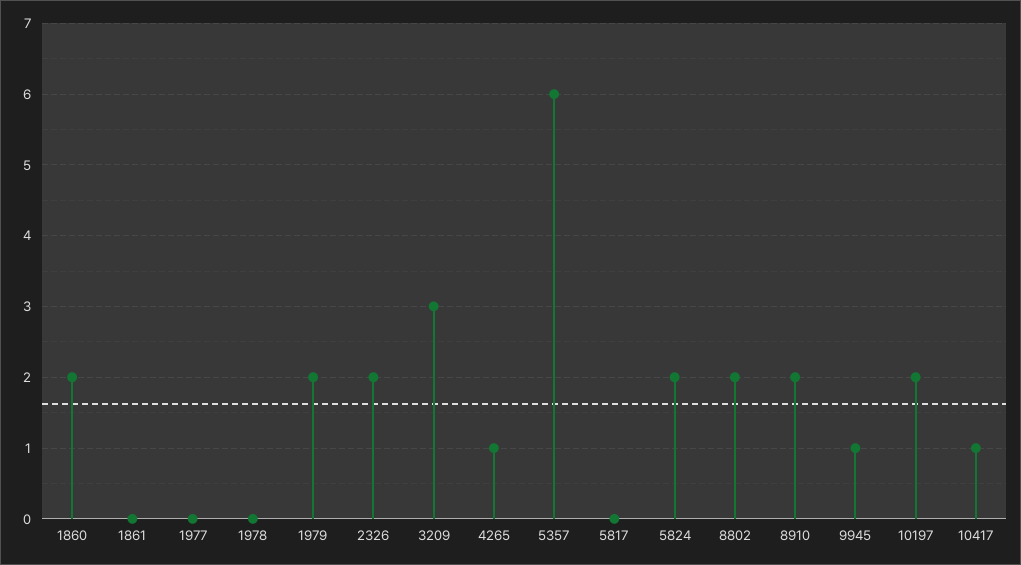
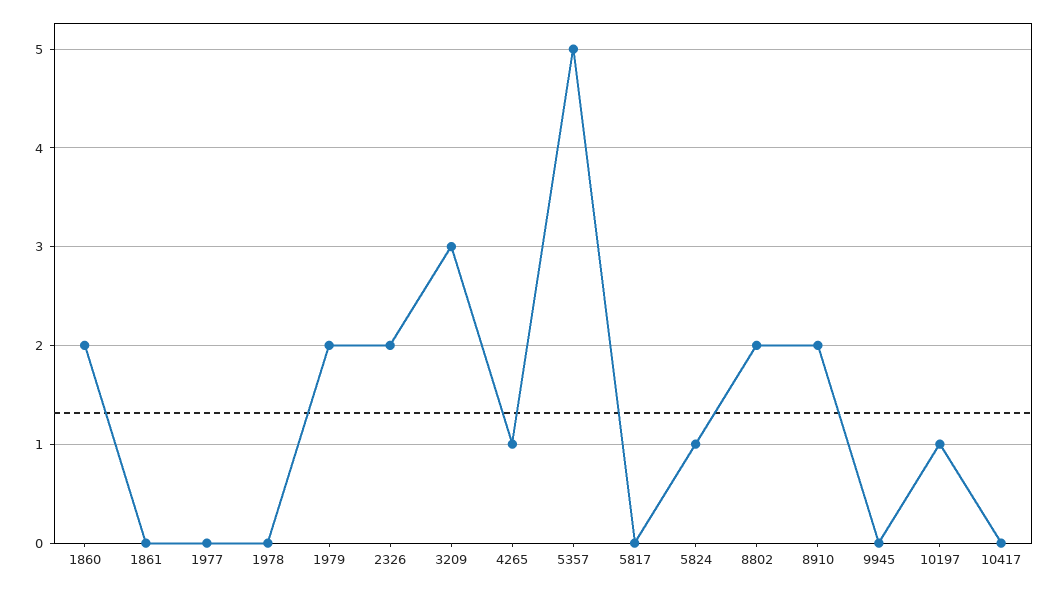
5357: 6 -> 5
5824: 2 -> 1
9945: 1 -> 0
10197: 2 -> 1
10417: 1 -> 0

